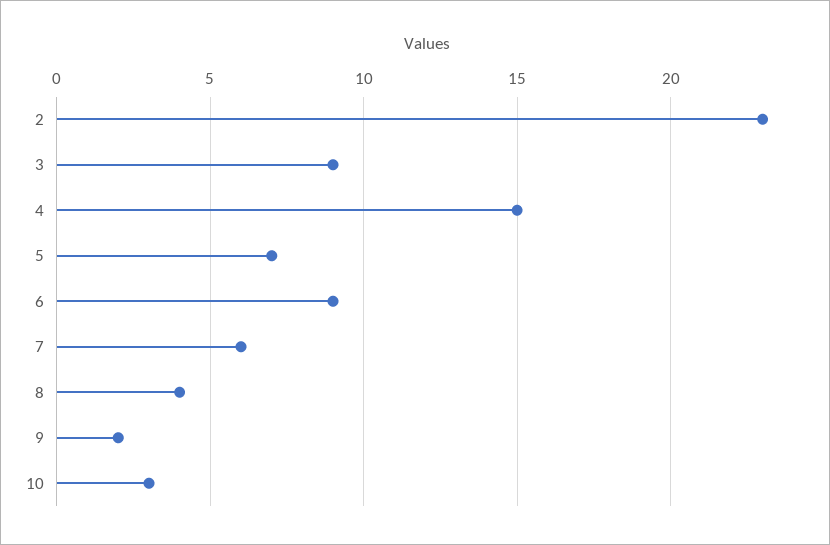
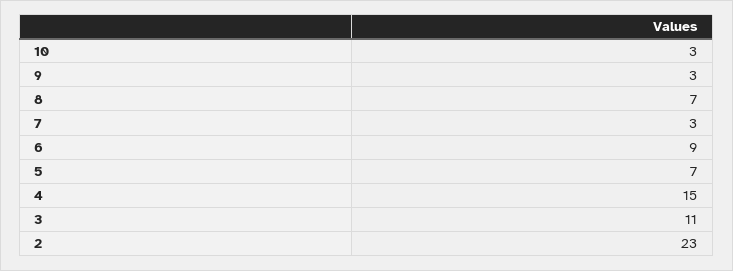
3: 9 -> 11
7: 6 -> 3
8: 4 -> 7
9: 2 -> 3

